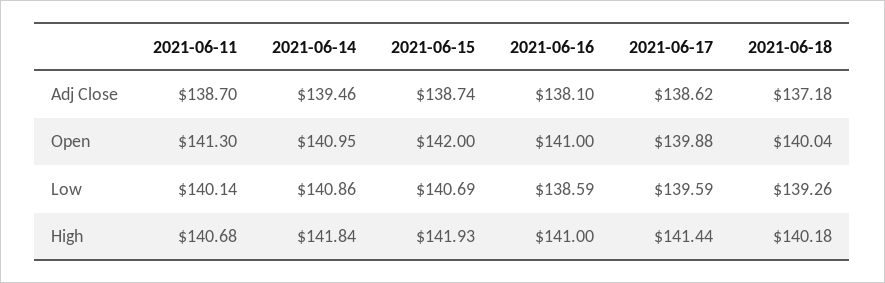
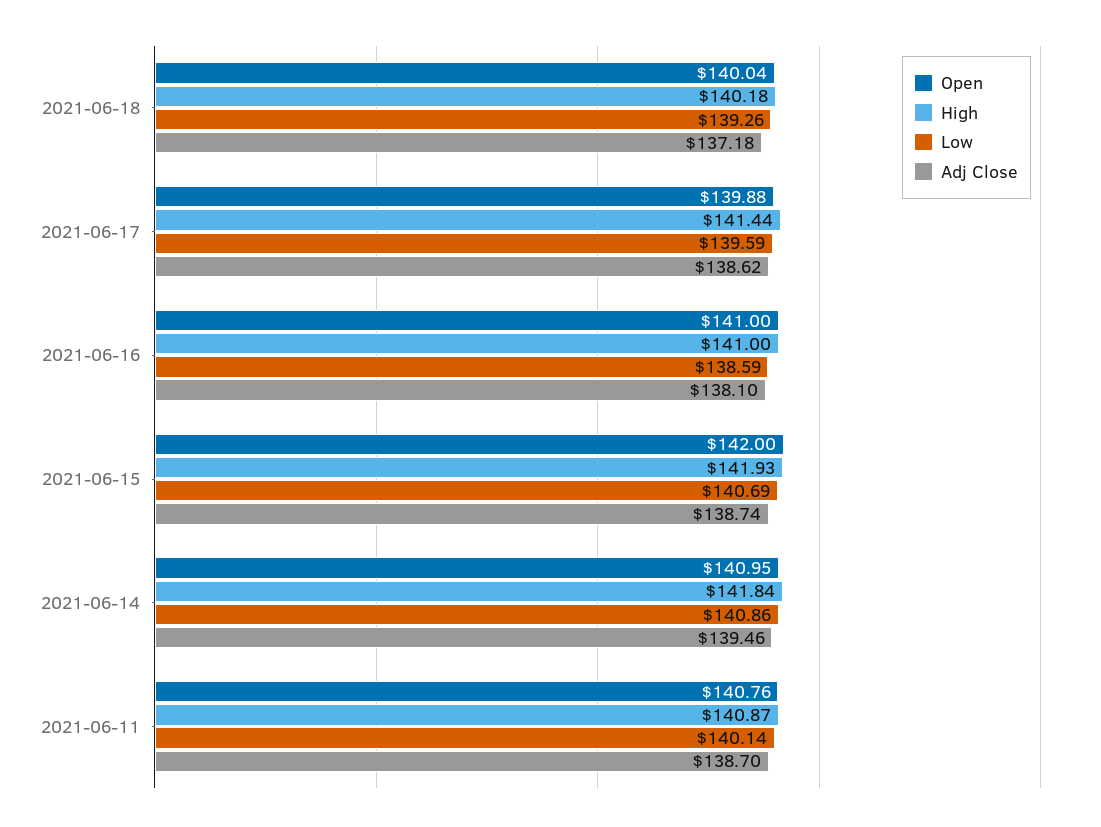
Open, 2021-06-11: 141.3 -> 140.76
High, 2021-06-11: 140.68 -> 140.87

